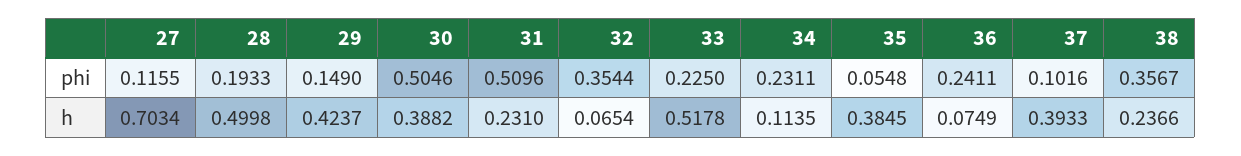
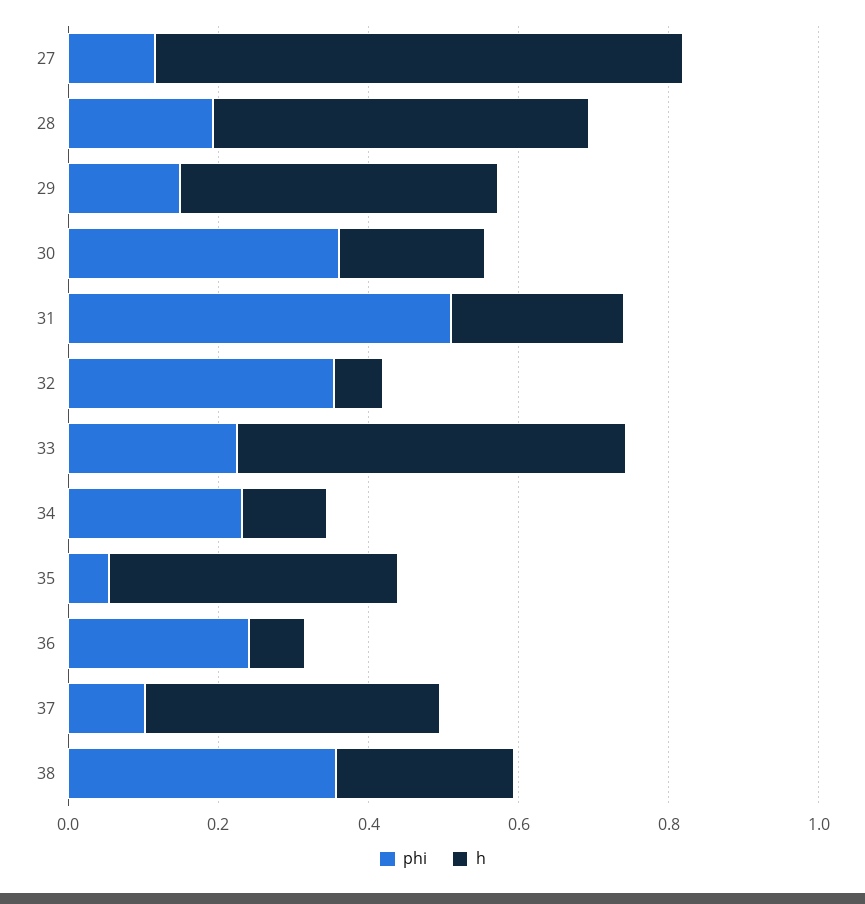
phi, 30: 0.5046 -> 0.35
h, 30: 0.3882 -> 0.2

